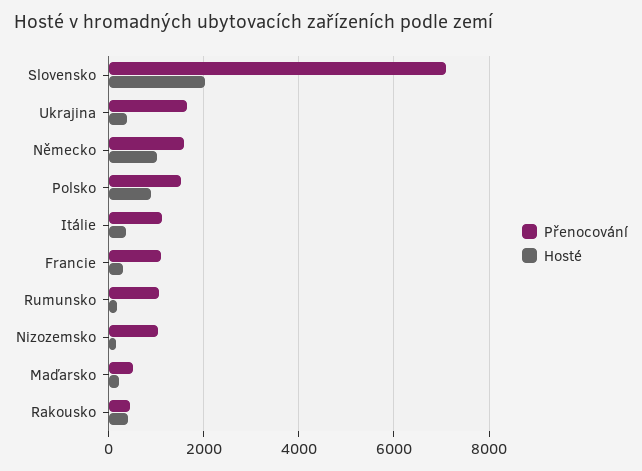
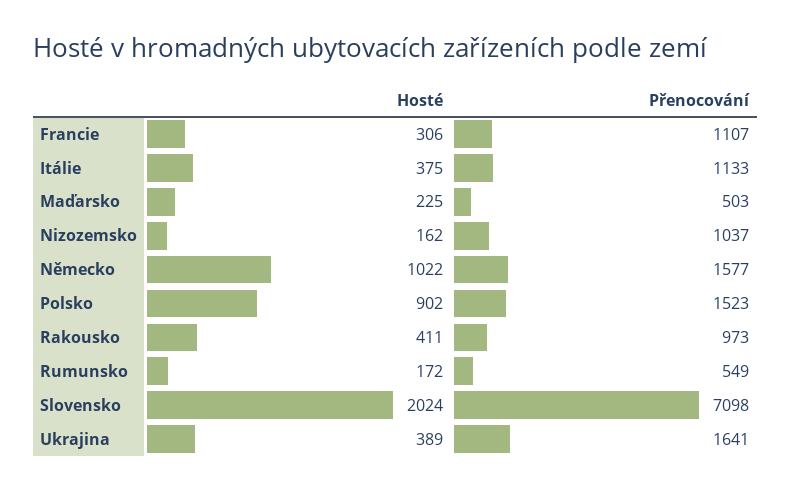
Přenocování, Rumunsko: 1000 -> 549
Přenocování, Rakousko: 400 -> 973

